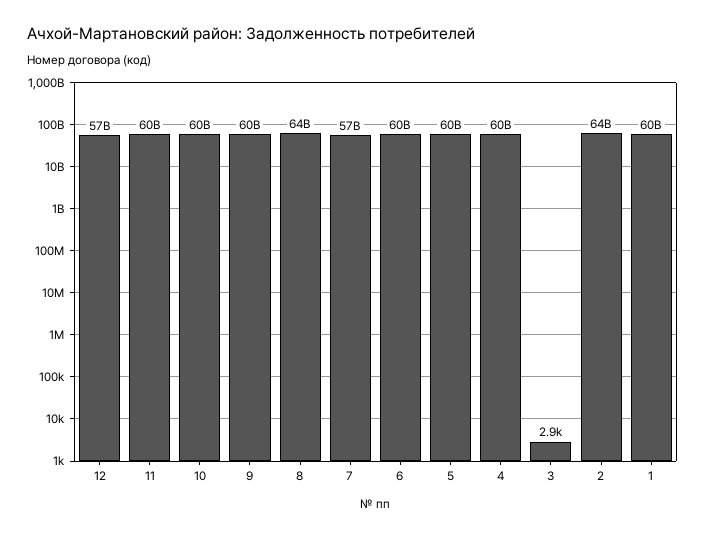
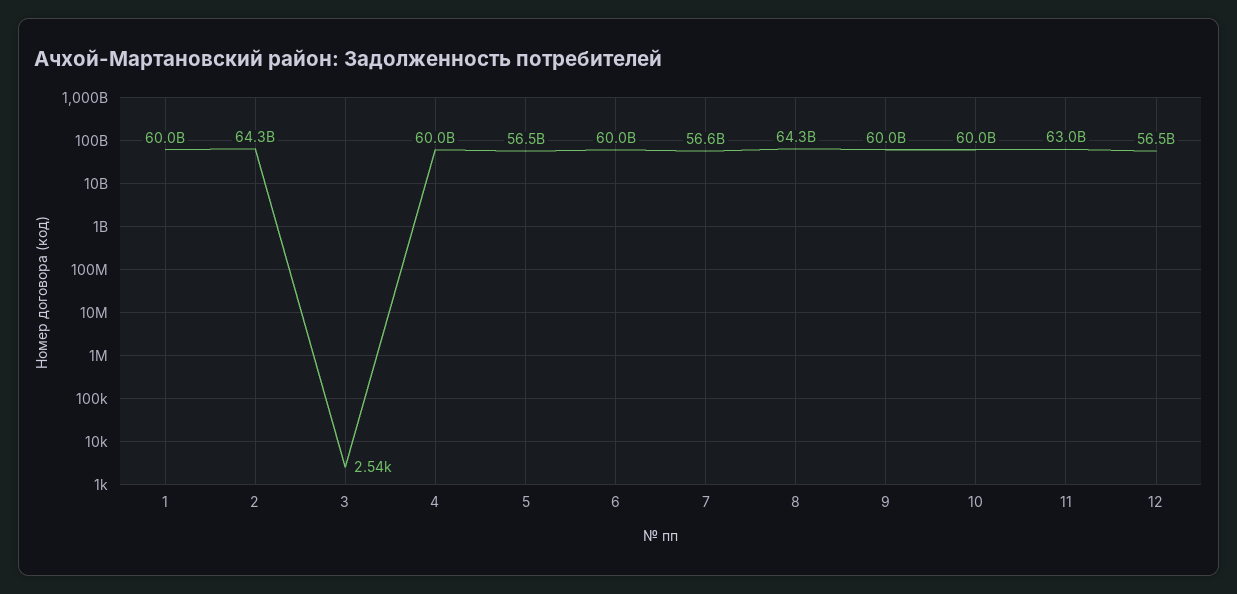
11: 60000000000 -> 63000000000
5: 60000000000 -> 56500000000
3: 2900 -> 2540

